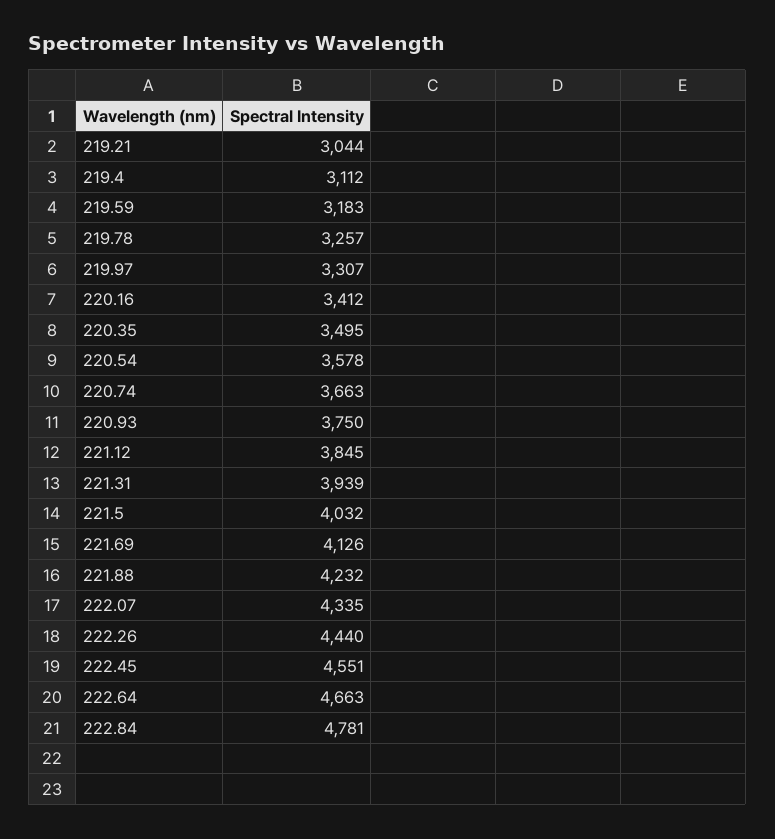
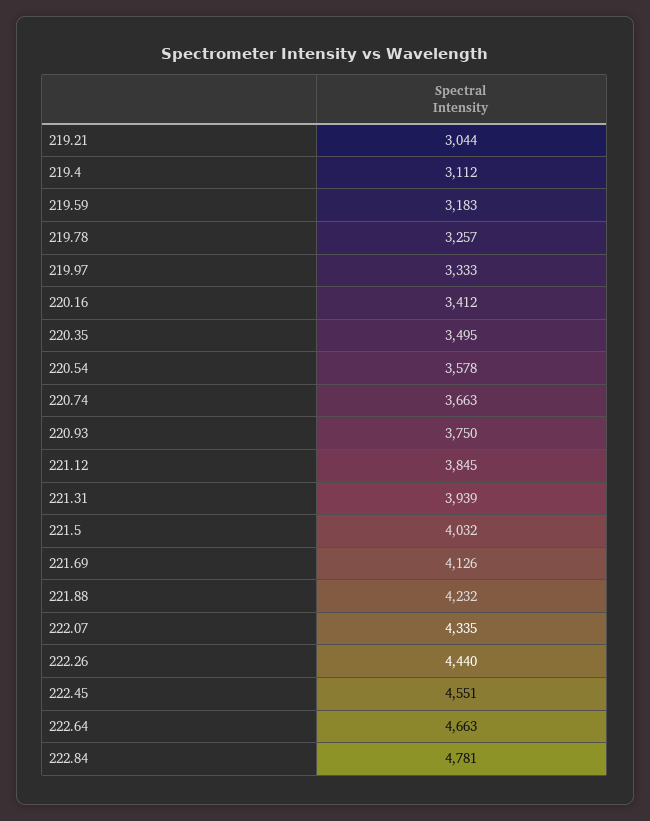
219.97: 3307 -> 3333

